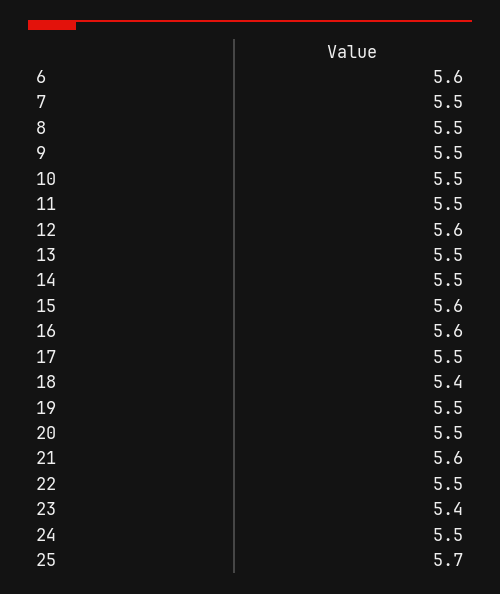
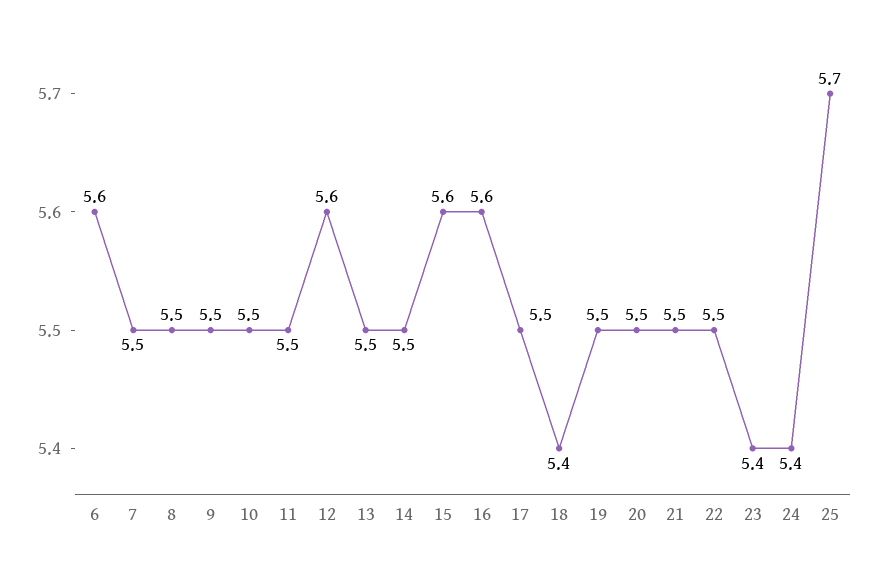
21: 5.6 -> 5.5
24: 5.5 -> 5.4

